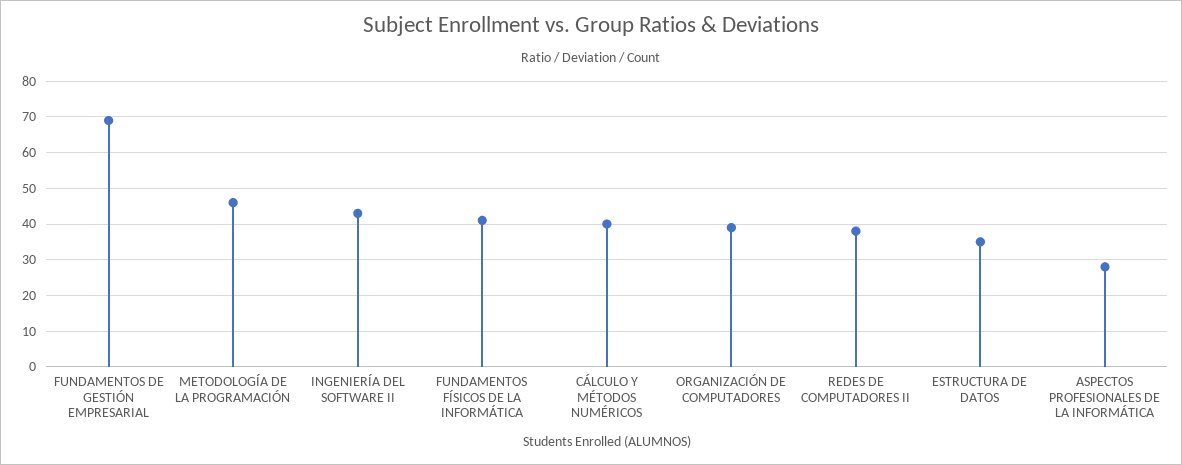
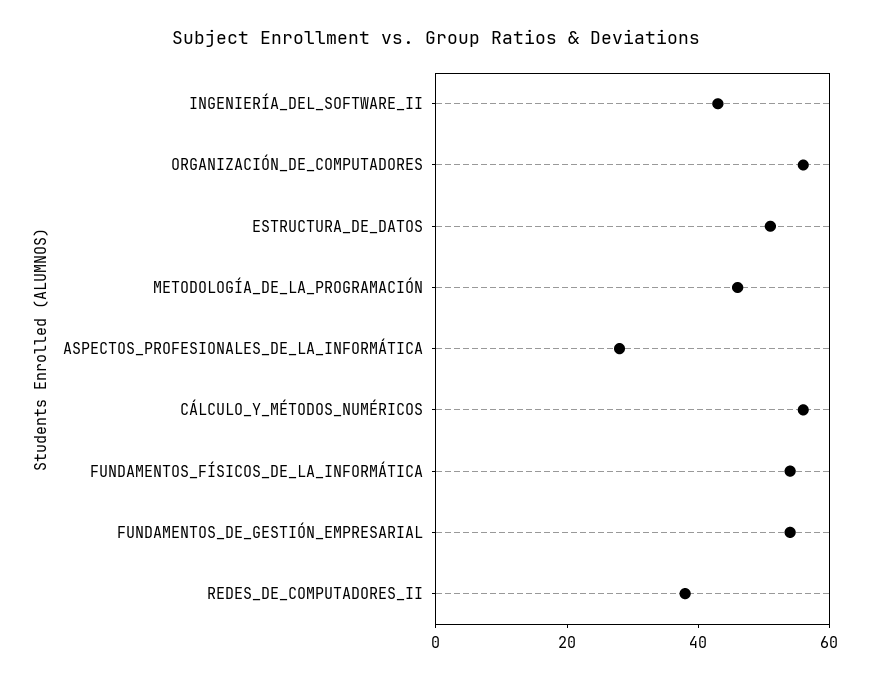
FUNDAMENTOS DE GESTIÓN EMPRESARIAL: 70 -> 55
FUNDAMENTOS FÍSICOS DE LA INFORMÁTICA: 40 -> 55
CÁLCULO Y MÉTODOS NUMÉRICOS: 40 -> 55
ORGANIZACIÓN DE COMPUTADORES: 40 -> 55
ESTRUCTURA DE DATOS: 35 -> 50

